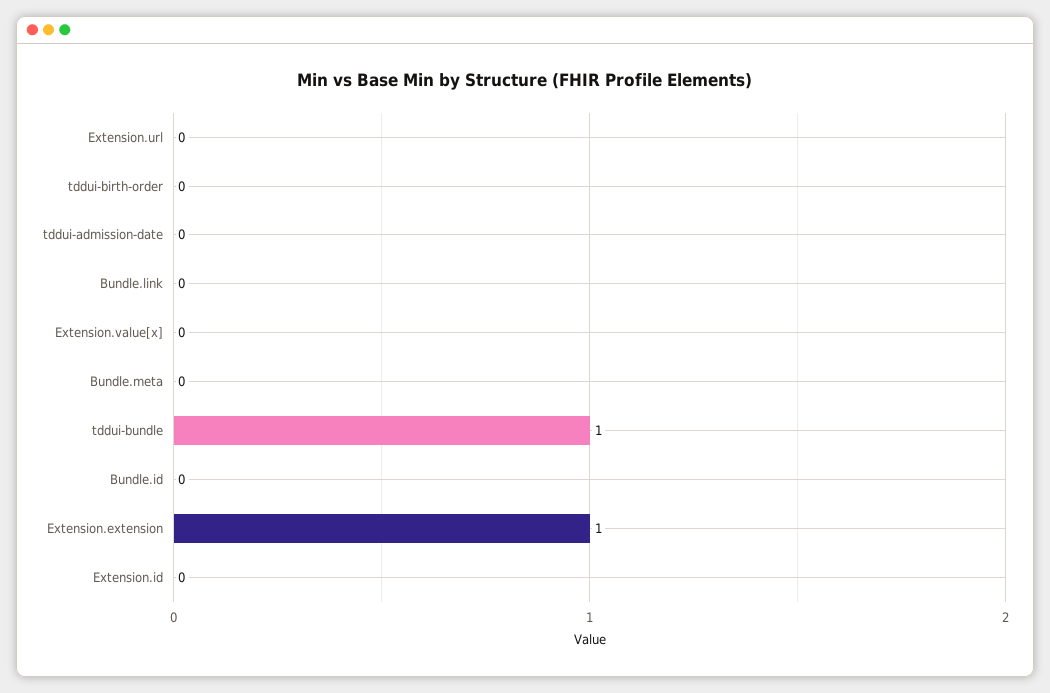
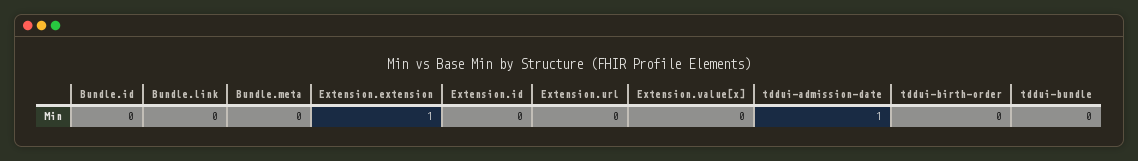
tddui-admission-date: 0 -> 1
tddui-bundle: 1 -> 0

